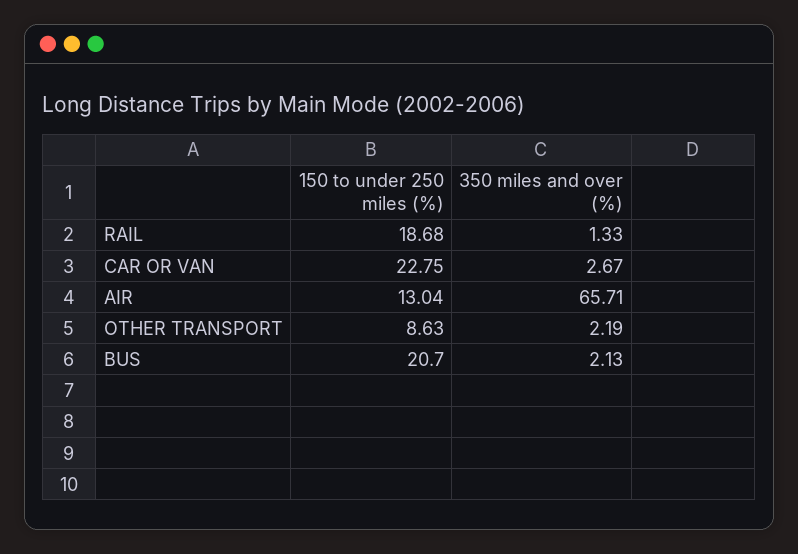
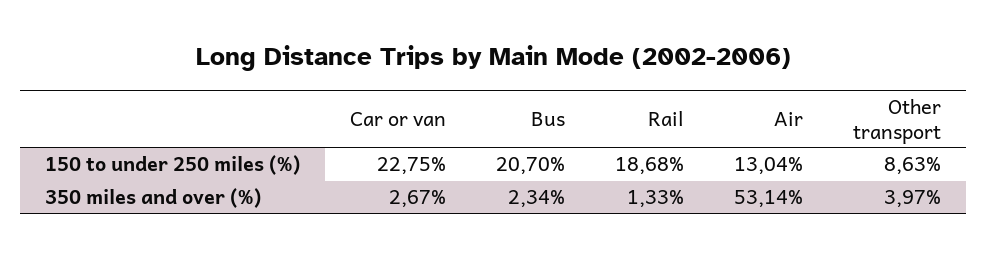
350 miles and over (%), AIR: 65.71 -> 53.14
350 miles and over (%), OTHER TRANSPORT: 2.19 -> 3.97
350 miles and over (%), BUS: 2.13 -> 2.34

